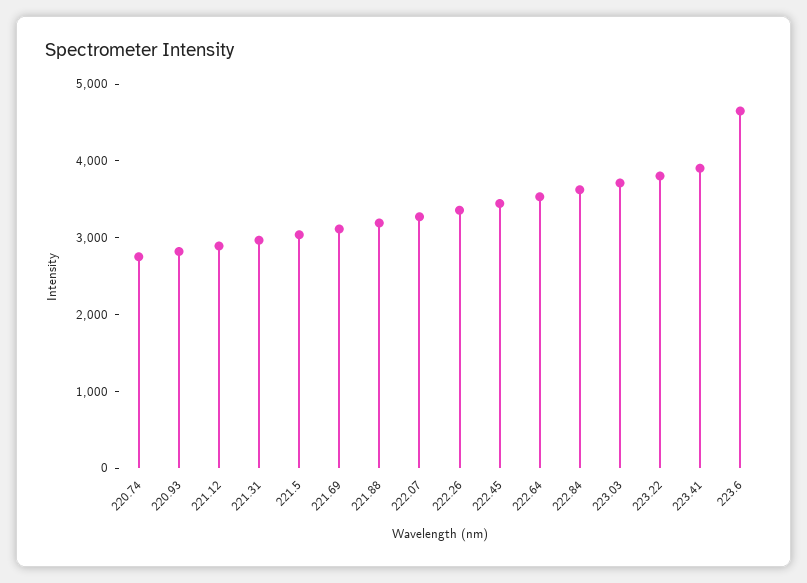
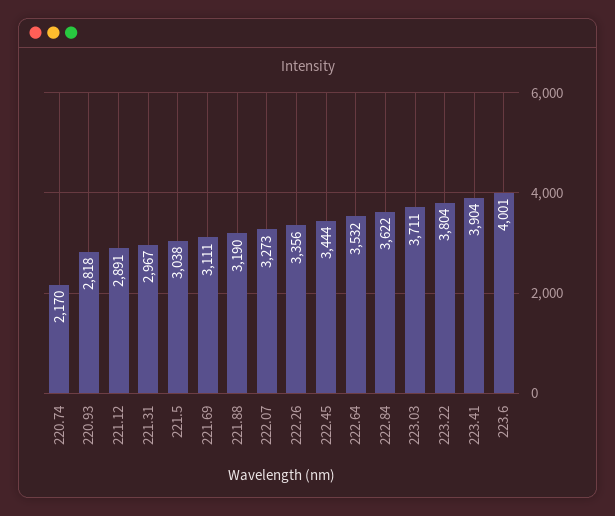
220.74: 2800 -> 2170
223.6: 4600 -> 4001

